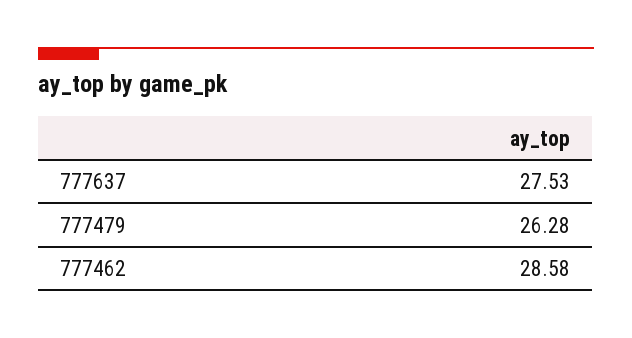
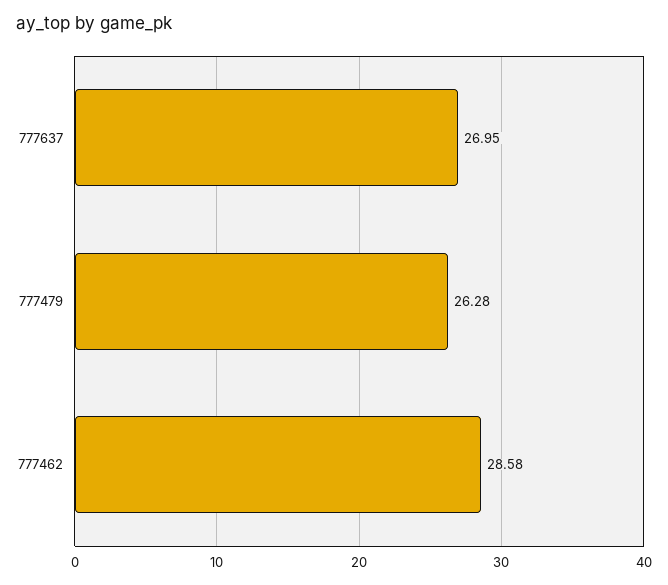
777637: 27.53 -> 26.95

